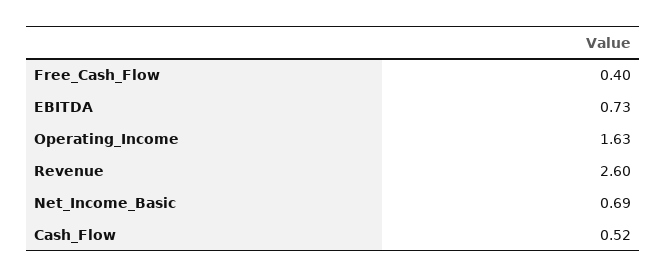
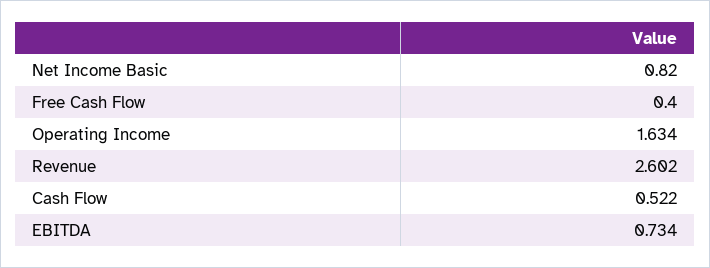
Net_Income_Basic: 0.69 -> 0.82

